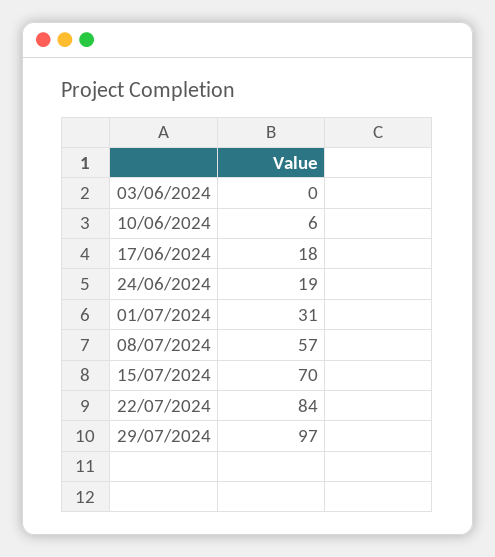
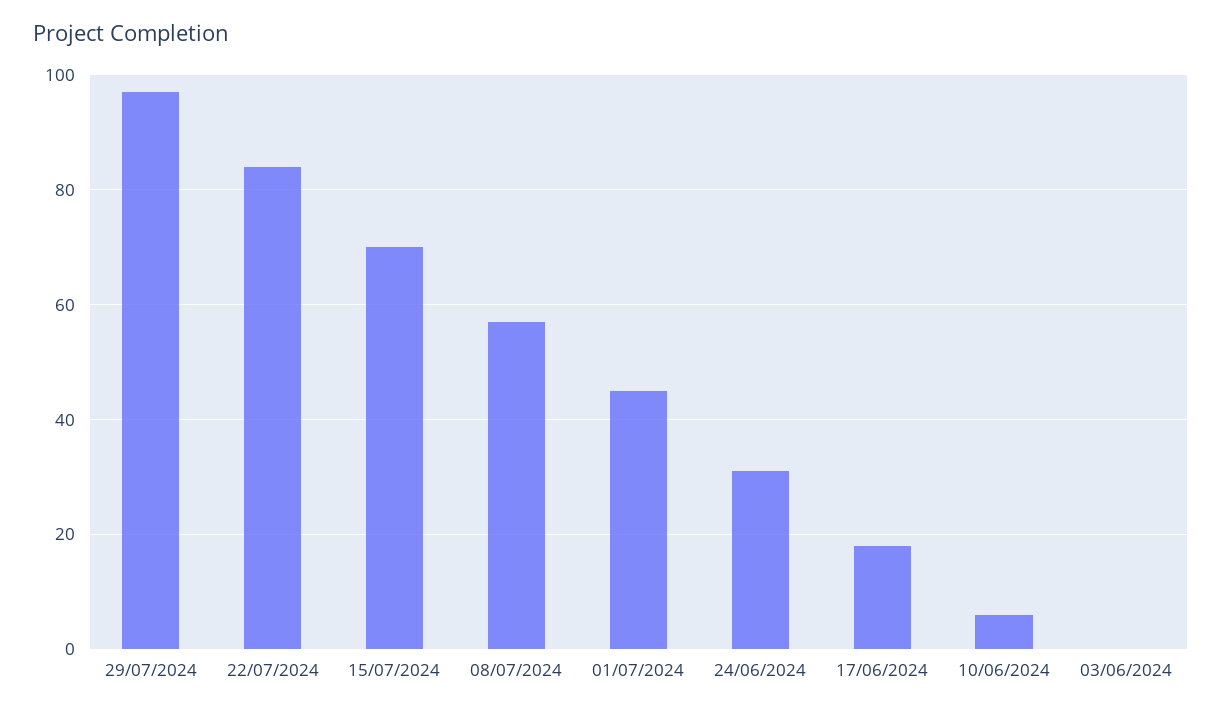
24/06/2024: 19 -> 30
01/07/2024: 31 -> 45

